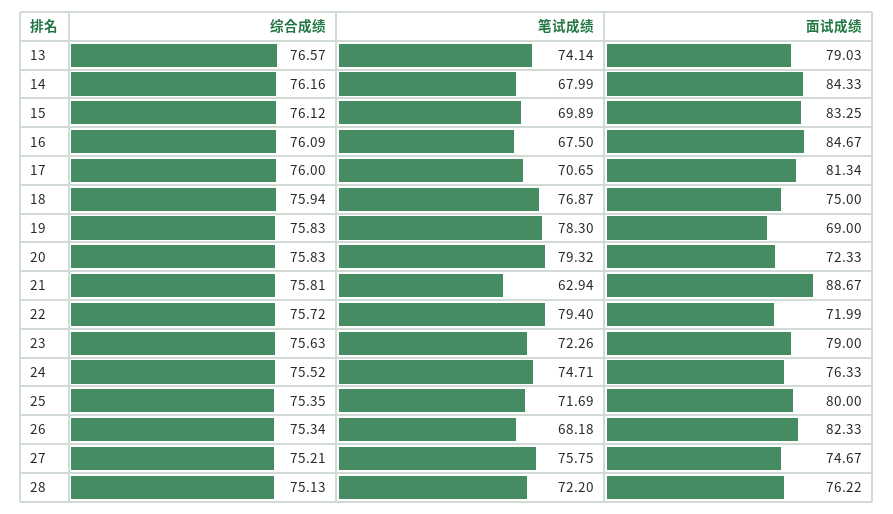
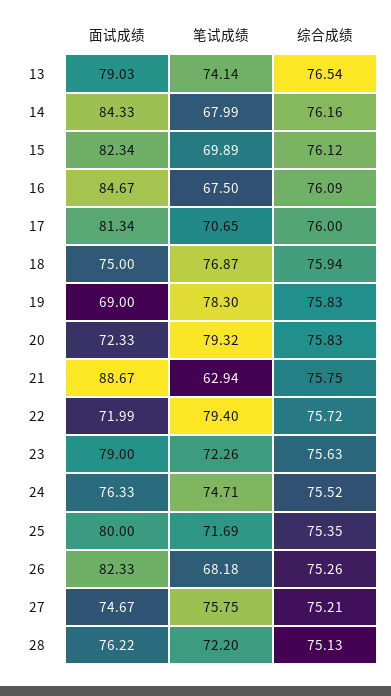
综合成绩, 13: 76.57 -> 76.54
面试成绩, 15: 83.25 -> 82.34
综合成绩, 21: 75.81 -> 75.75
综合成绩, 26: 75.34 -> 75.26

